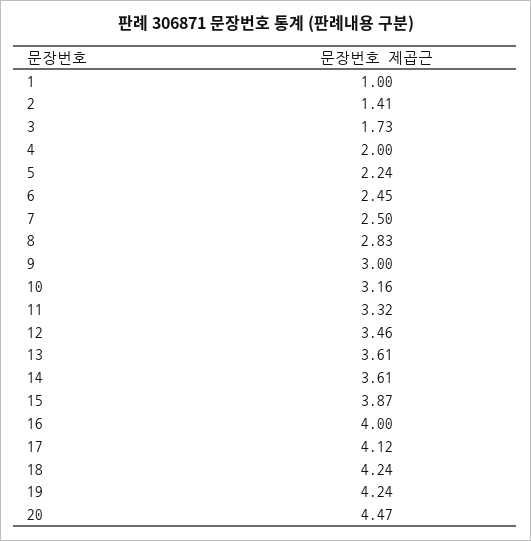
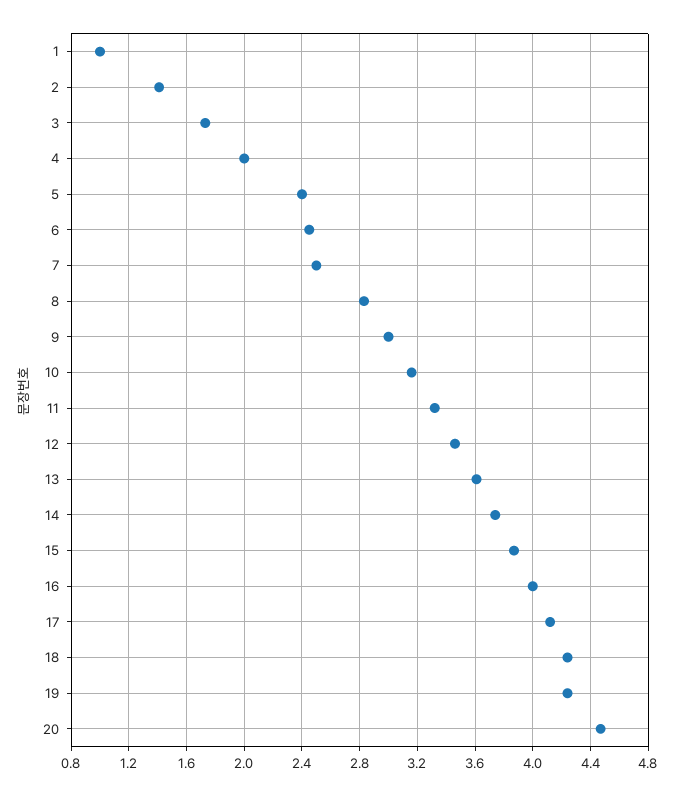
5: 2.24 -> 2.4
14: 3.61 -> 3.75

